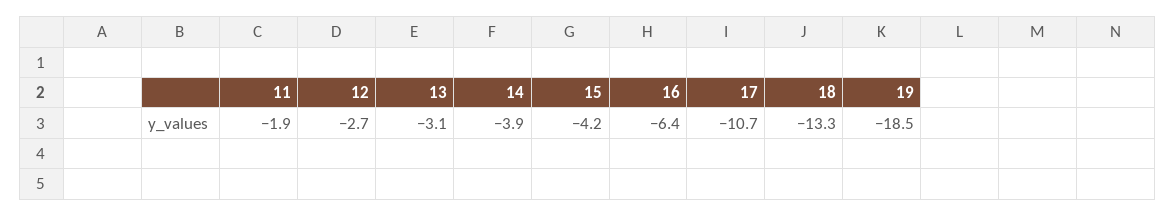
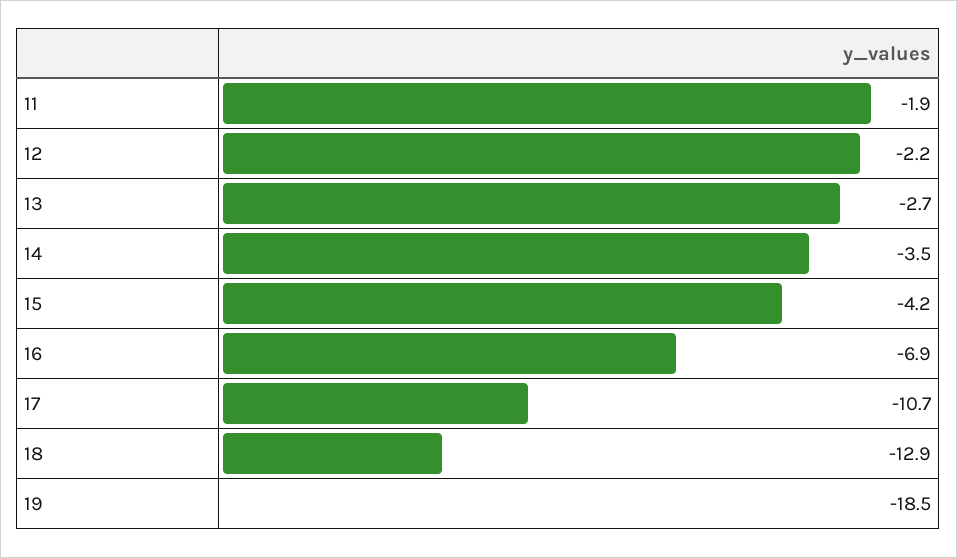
12: -2.7 -> -2.2
13: -3.1 -> -2.7
14: -3.9 -> -3.5
16: -6.4 -> -6.9
18: -13.3 -> -12.9

